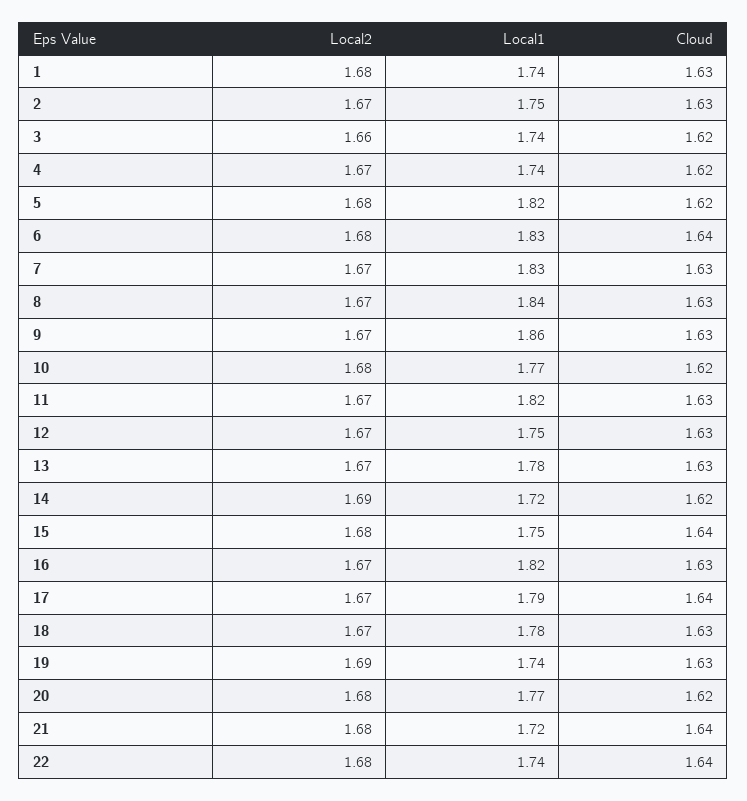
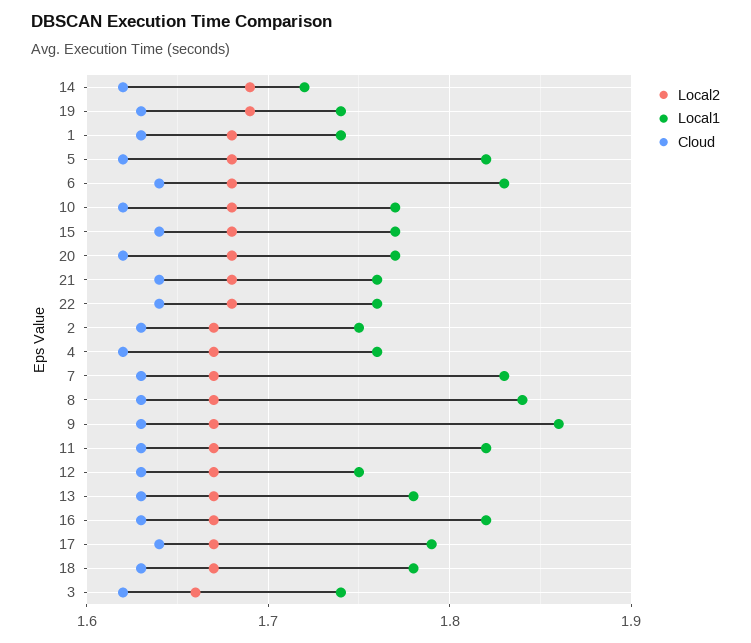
Local1, 4: 1.74 -> 1.76
Local1, 15: 1.75 -> 1.77
Local1, 21: 1.72 -> 1.76
Local1, 22: 1.74 -> 1.76

